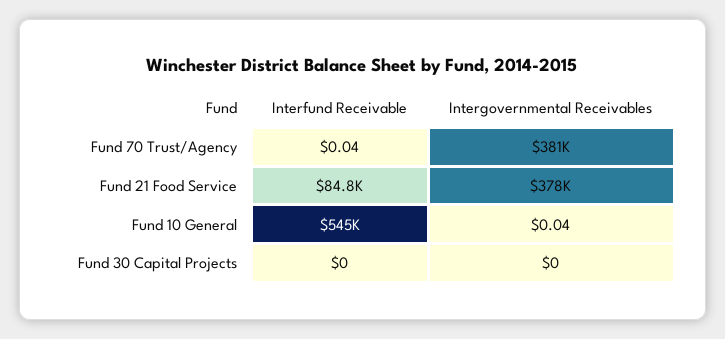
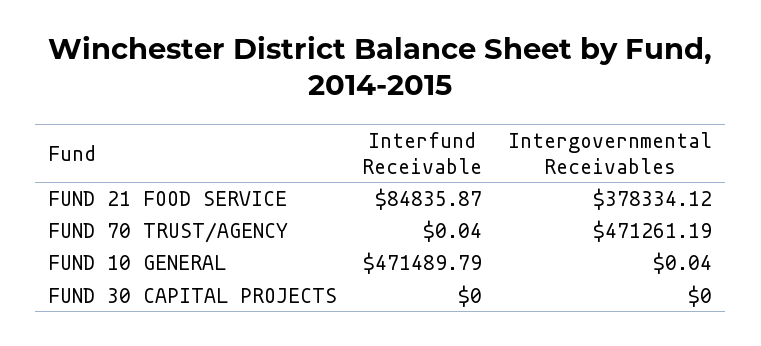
Intergovernmental Receivables, Fund 70 Trust/Agency: 381000 -> 471261.19
Interfund Receivable, Fund 10 General: 545000 -> 471489.79

